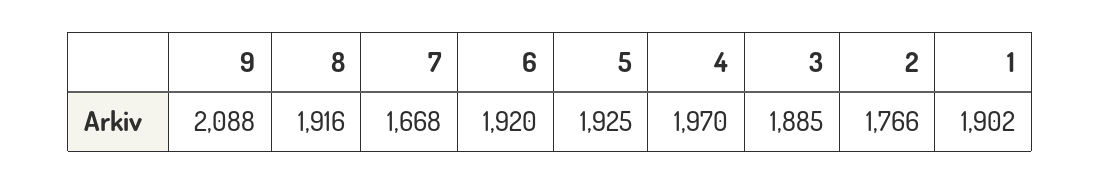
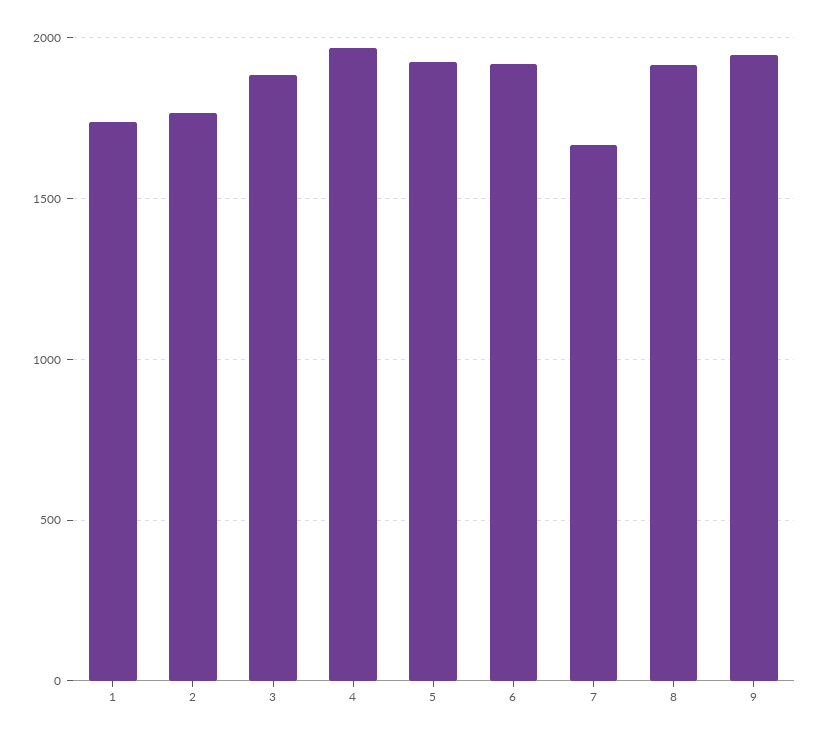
9: 2088 -> 1950
1: 1902 -> 1750

